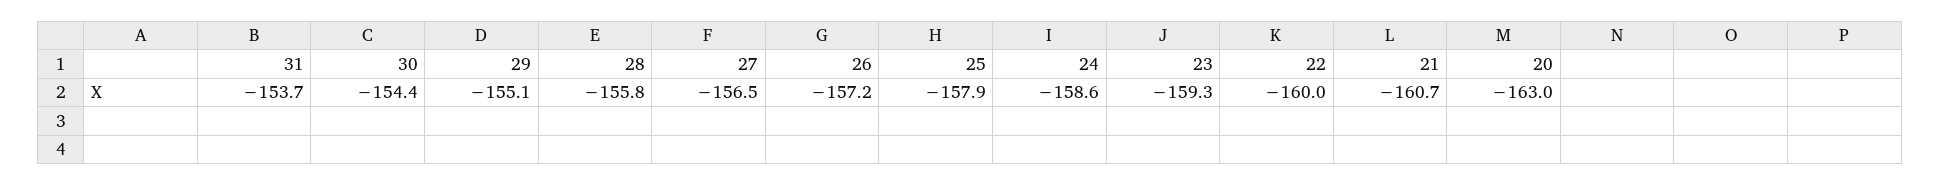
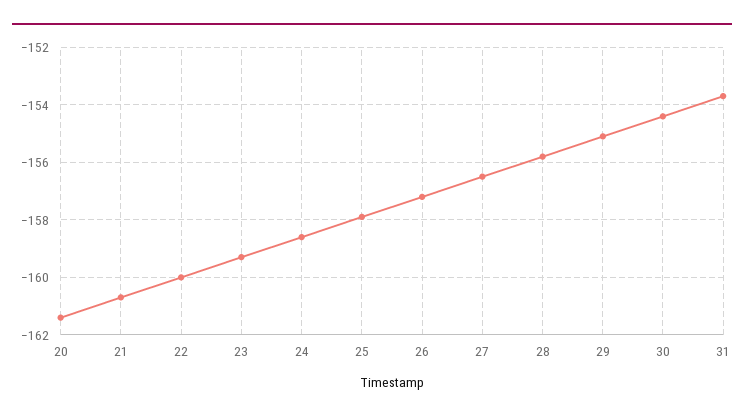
20: -163 -> -161.5

